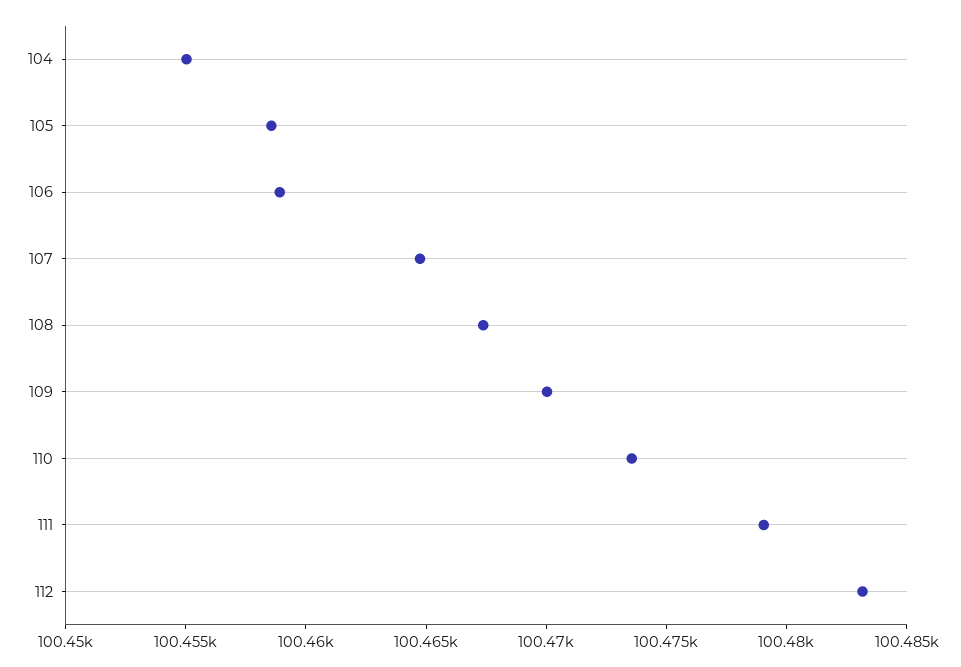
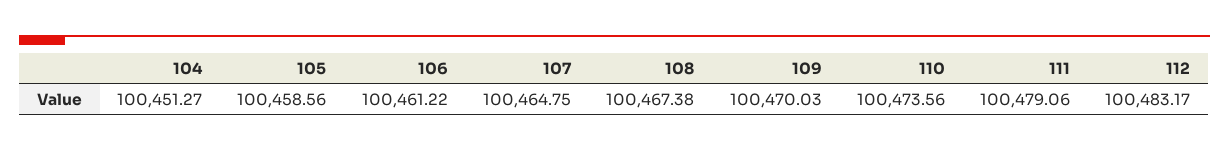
104: 100455 -> 100451.27
106: 100459 -> 100461.22

